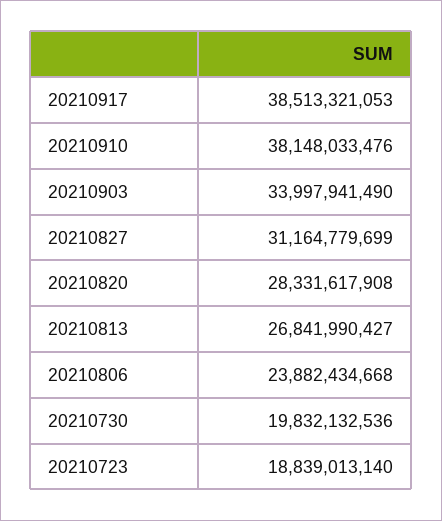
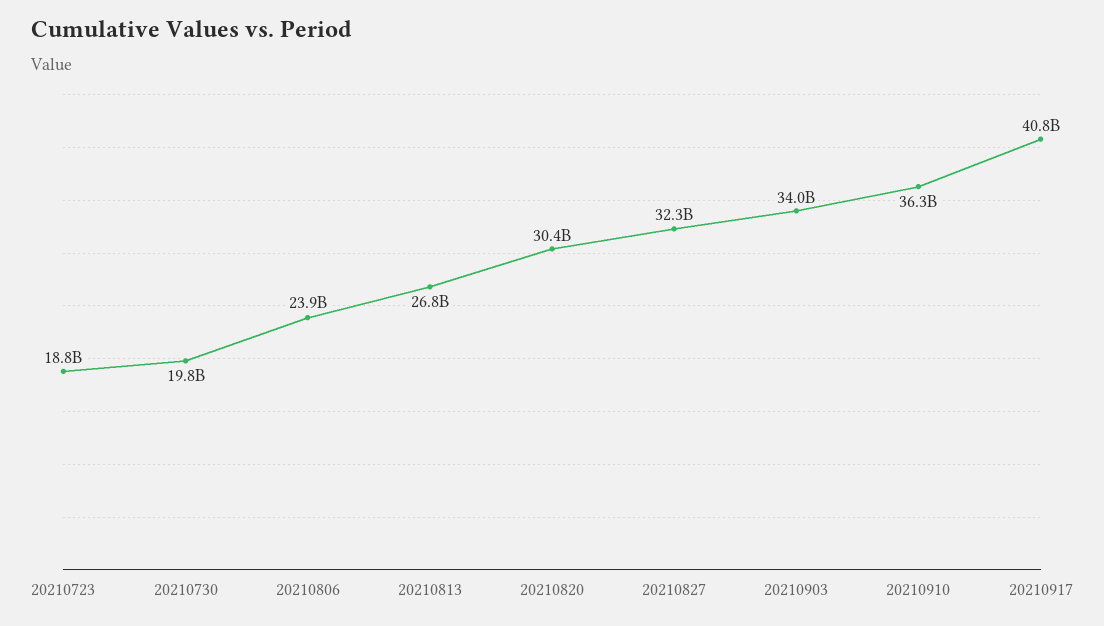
20210917: 38513321053 -> 40800000000
20210910: 38148033476 -> 36300000000
20210827: 31164779699 -> 32300000000
20210820: 28331617908 -> 30400000000

